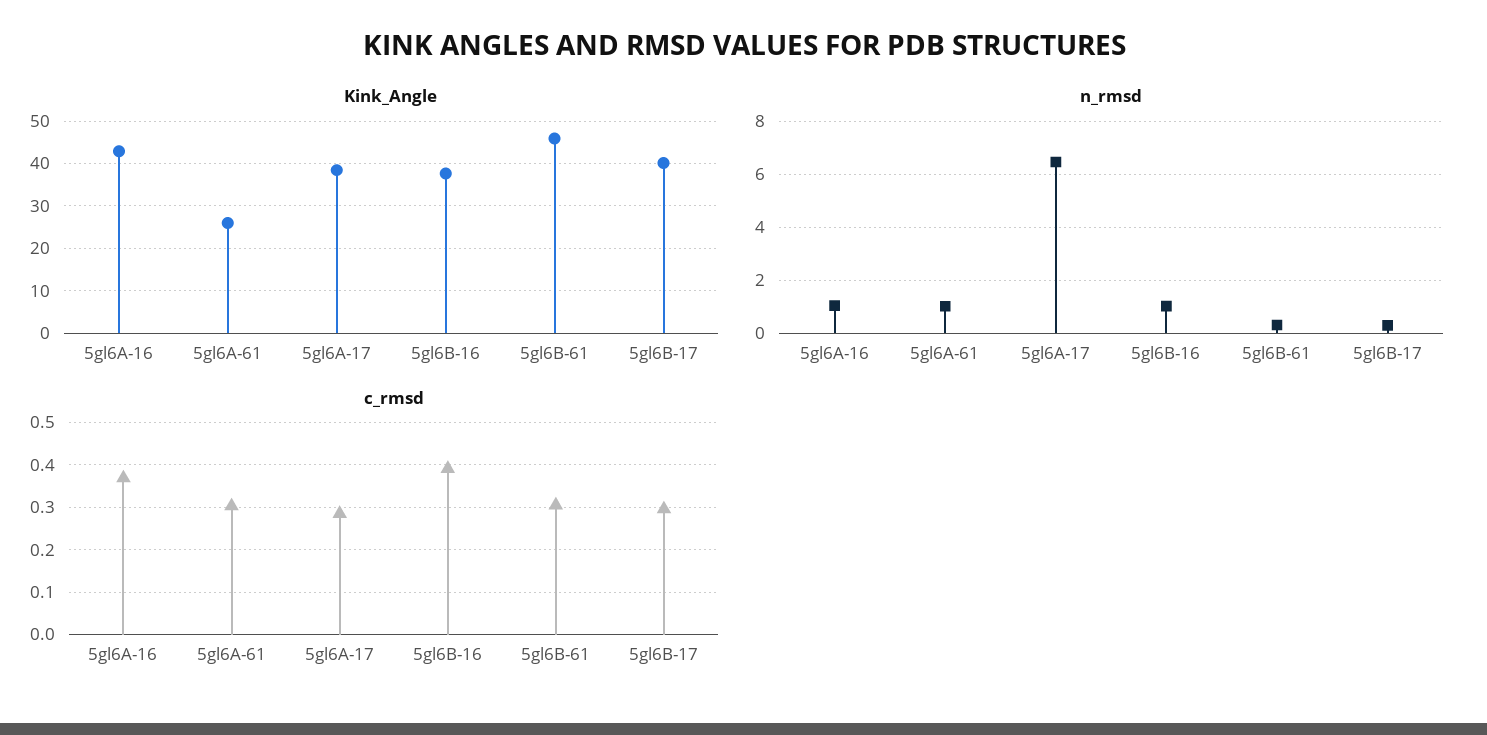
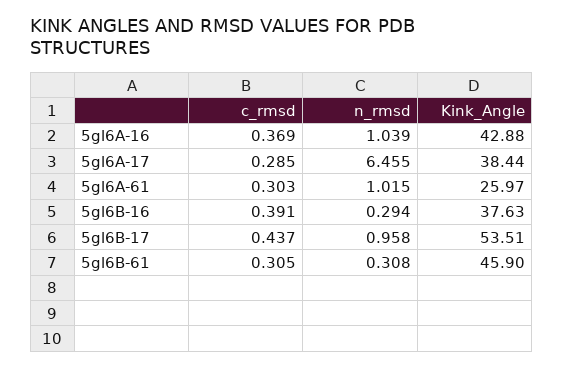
Kink_Angle, 5gl6B-17: 40 -> 53.51
n_rmsd, 5gl6B-16: 1 -> 0.294
n_rmsd, 5gl6B-17: 0.25 -> 0.958
c_rmsd, 5gl6B-17: 0.3 -> 0.437

